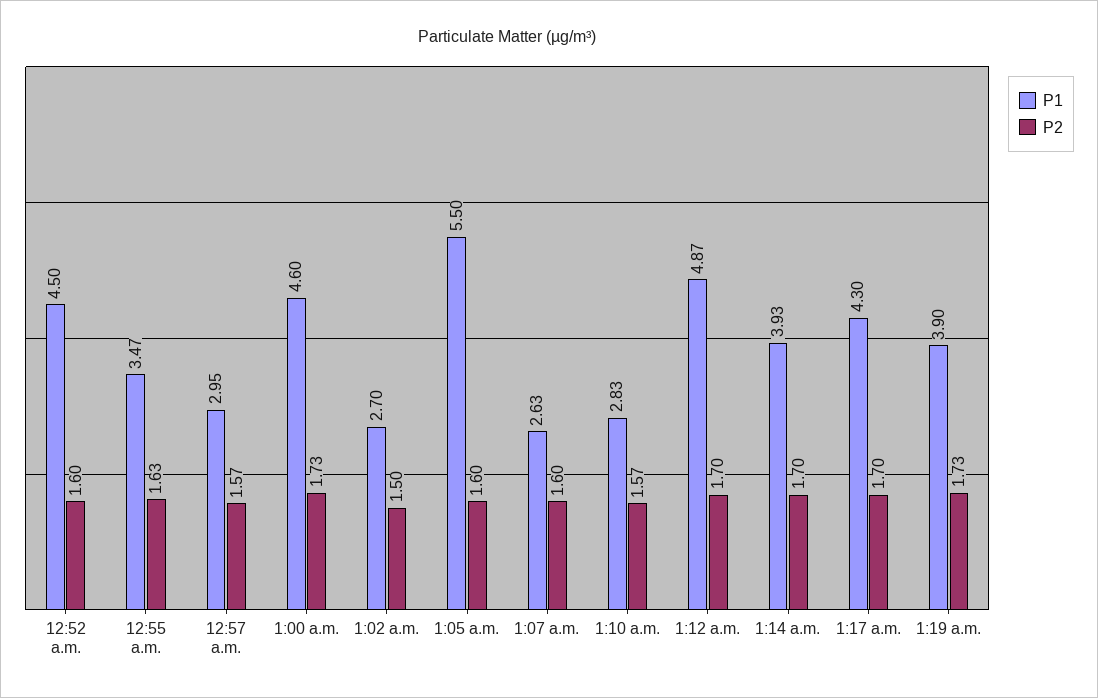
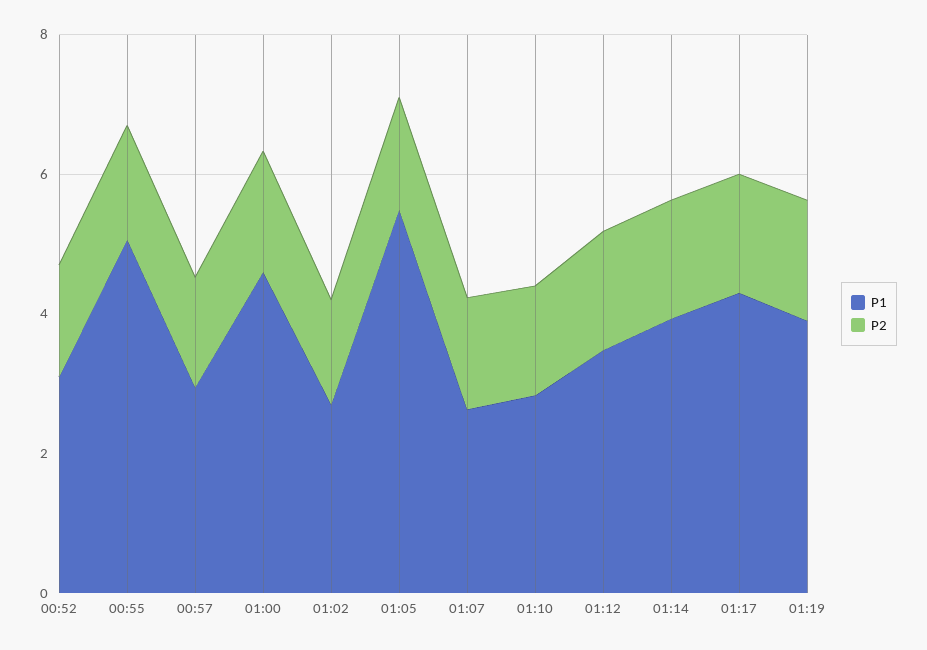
P1, 12:52 a.m.: 4.5 -> 3
P1, 12:55 a.m.: 3.47 -> 5
P1, 1:12 a.m.: 4.87 -> 3.5

